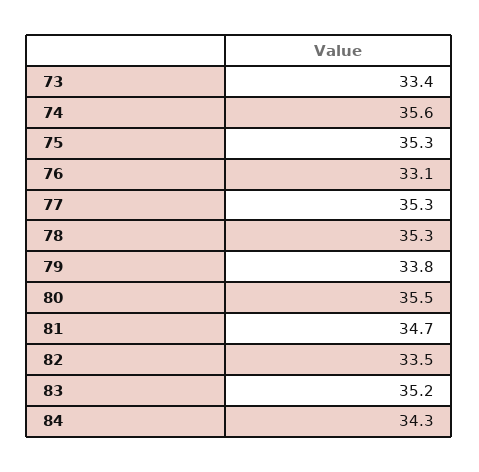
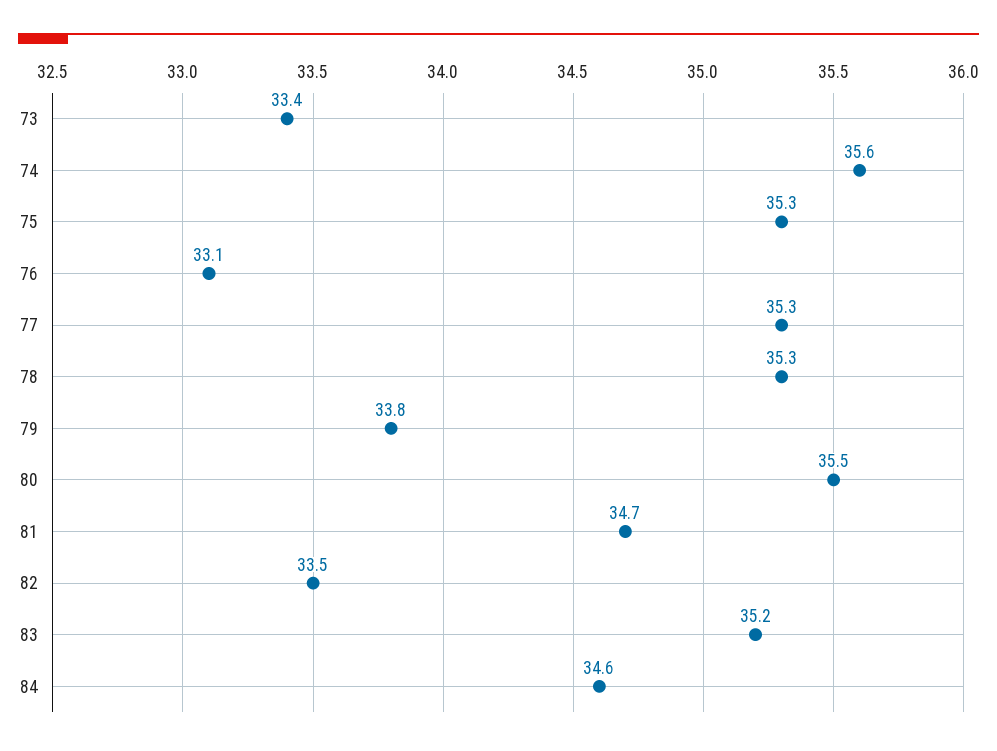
84: 34.3 -> 34.6

